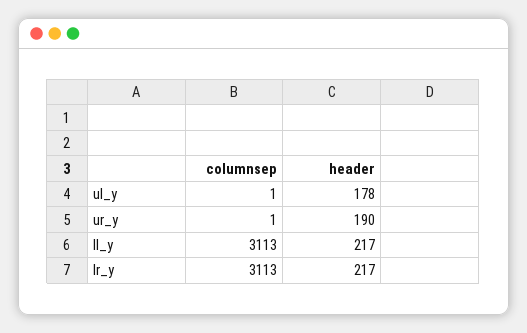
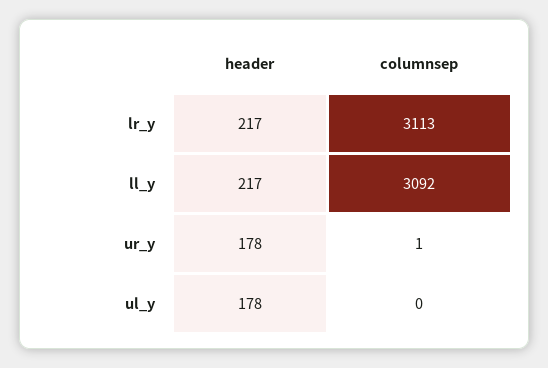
columnsep, ul_y: 1 -> 0
header, ur_y: 190 -> 178
columnsep, ll_y: 3113 -> 3092

